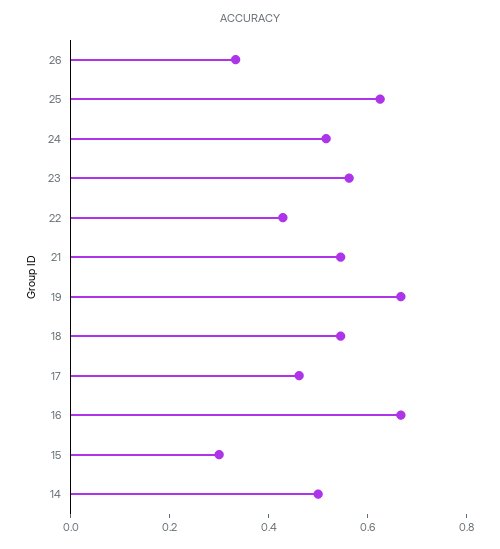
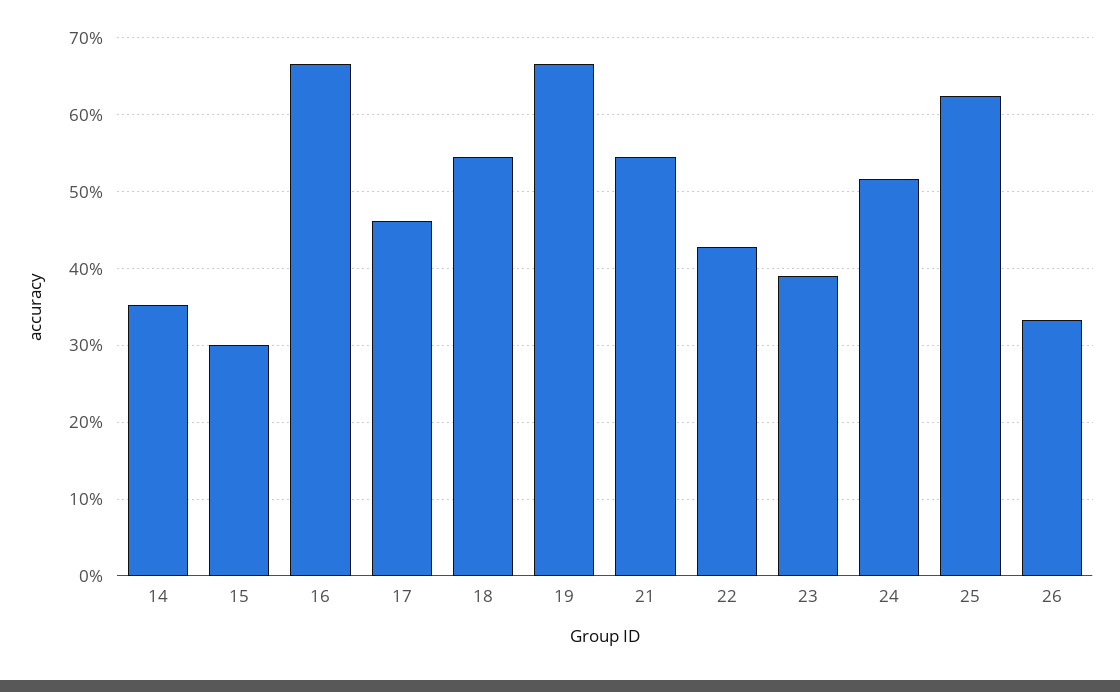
23: 0.55 -> 0.39
14: 0.5 -> 0.35

